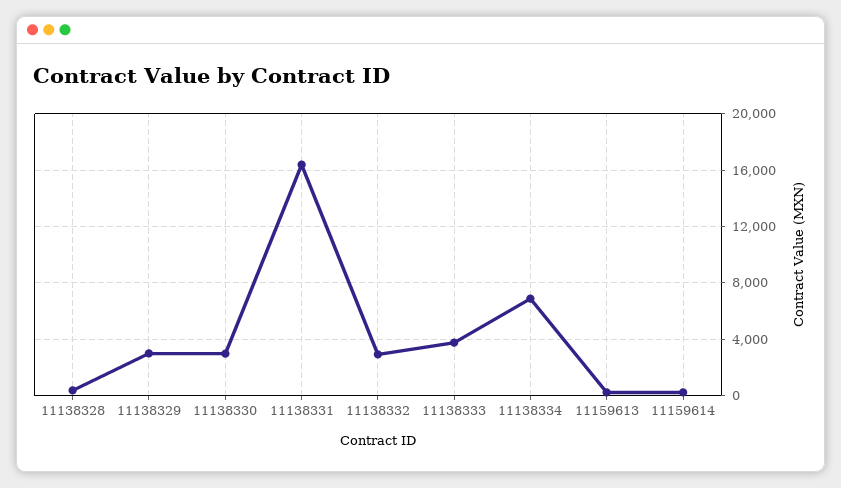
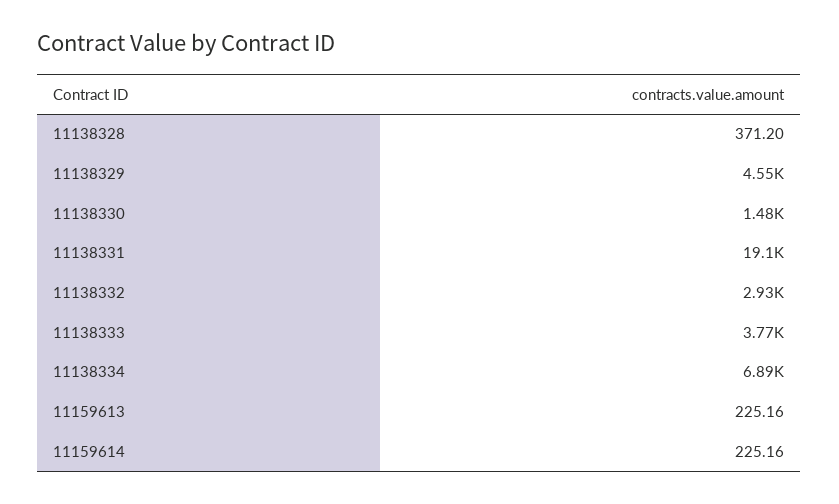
11138329: 3000 -> 4550
11138330: 3000 -> 1480
11138331: 16500 -> 19100

